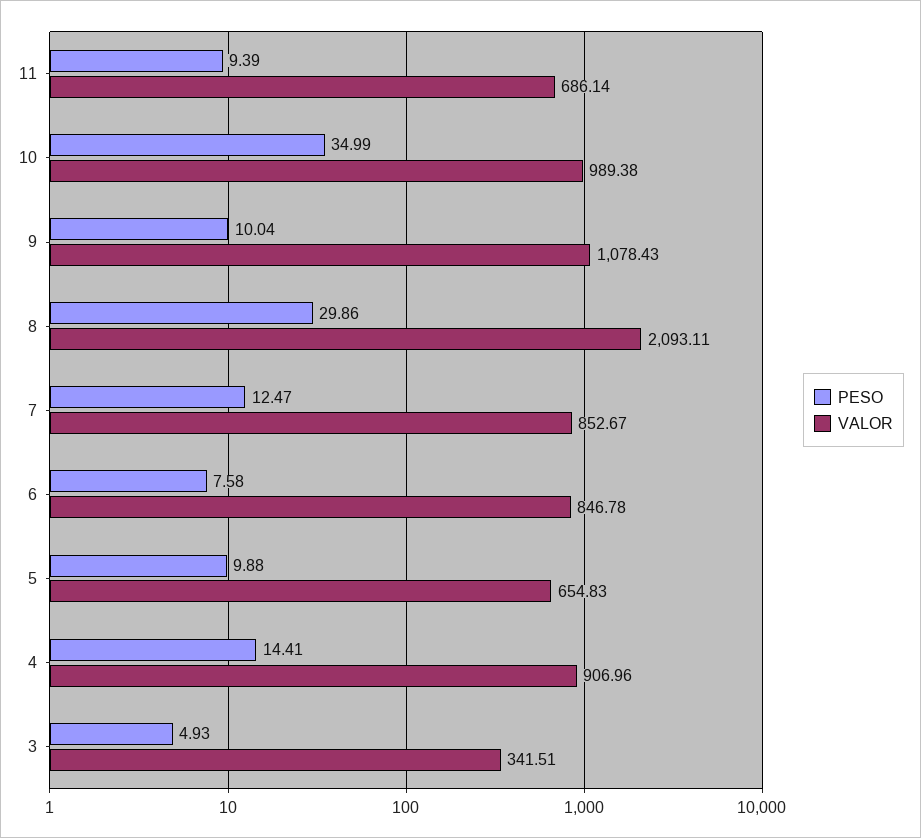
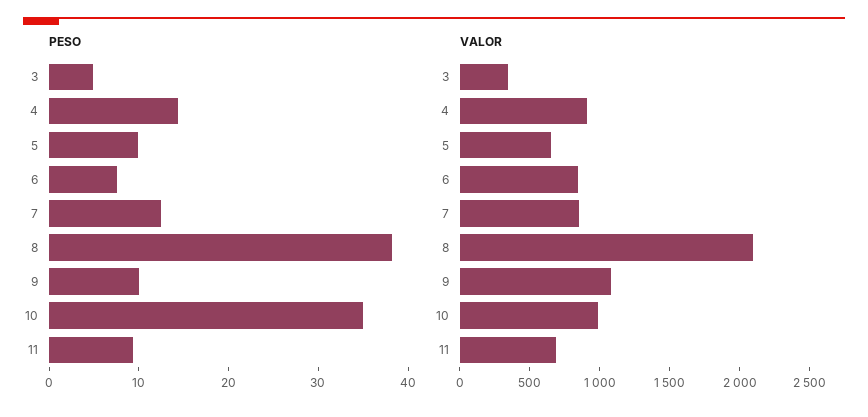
PESO, 8: 29.86 -> 38

